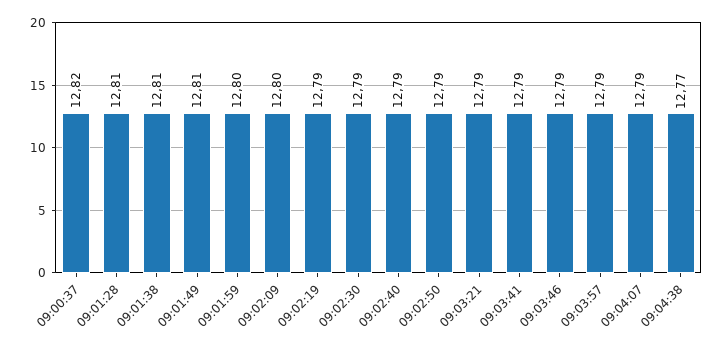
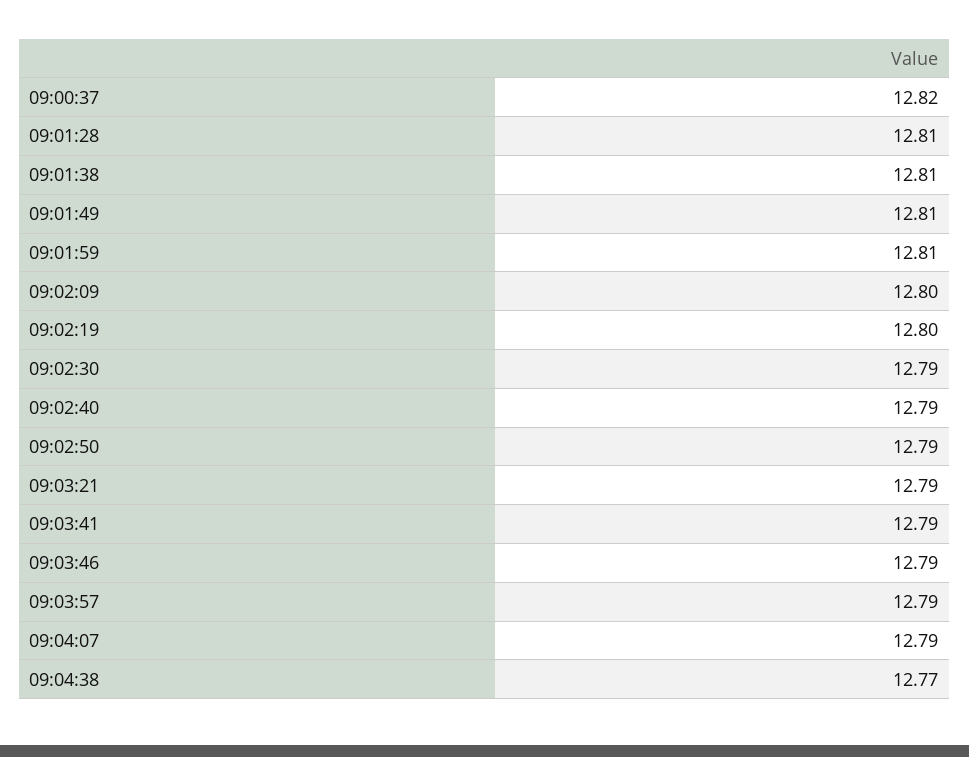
09:01:59: 12.8 -> 12.81
09:02:19: 12.79 -> 12.8

